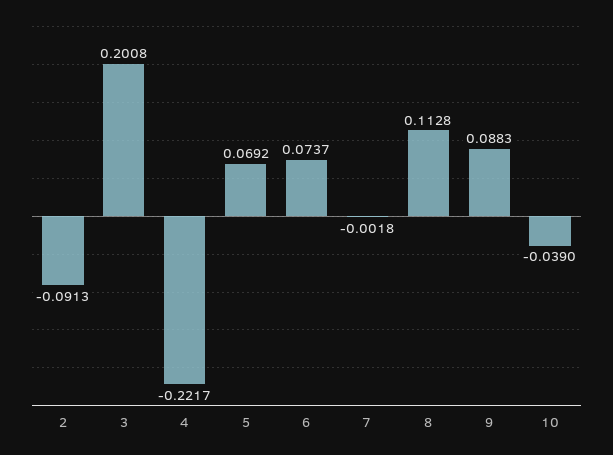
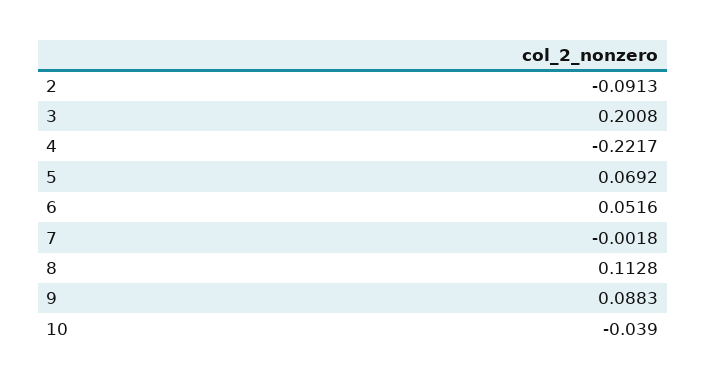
6: 0.0737 -> 0.0516

